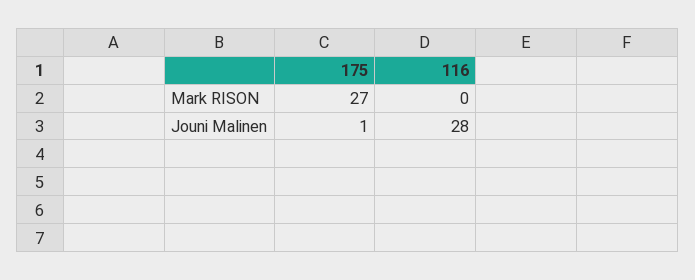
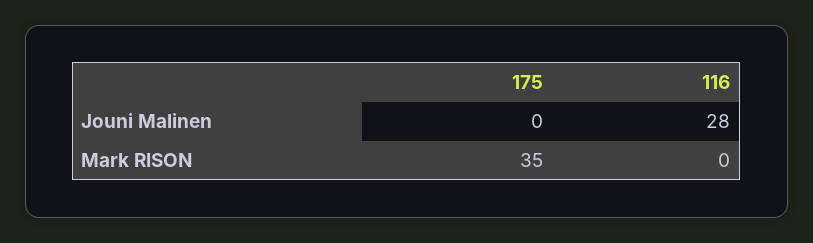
175, Mark RISON: 27 -> 35
175, Jouni Malinen: 1 -> 0

